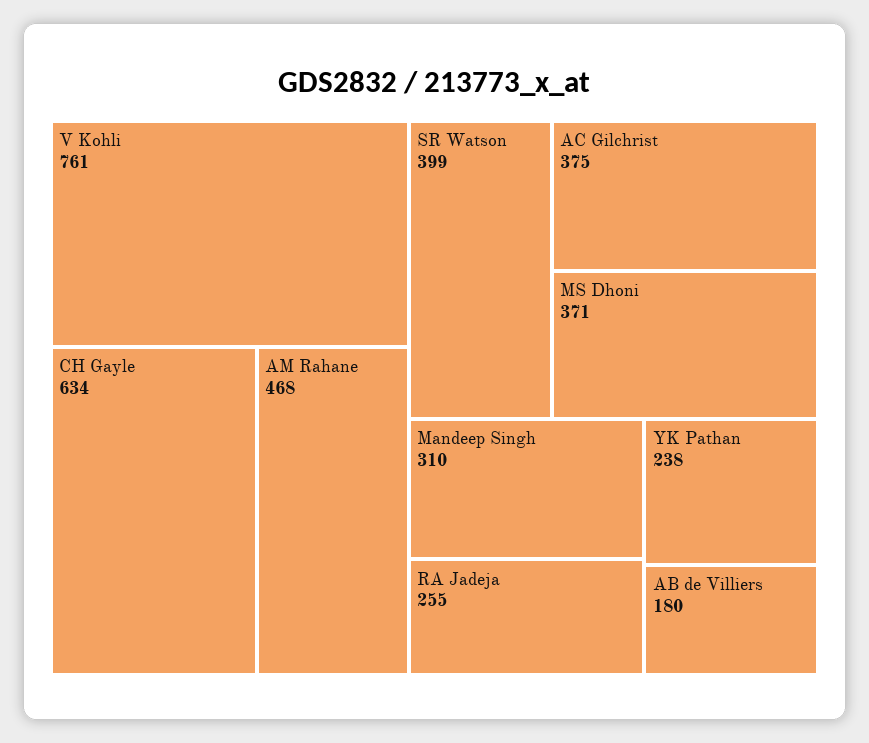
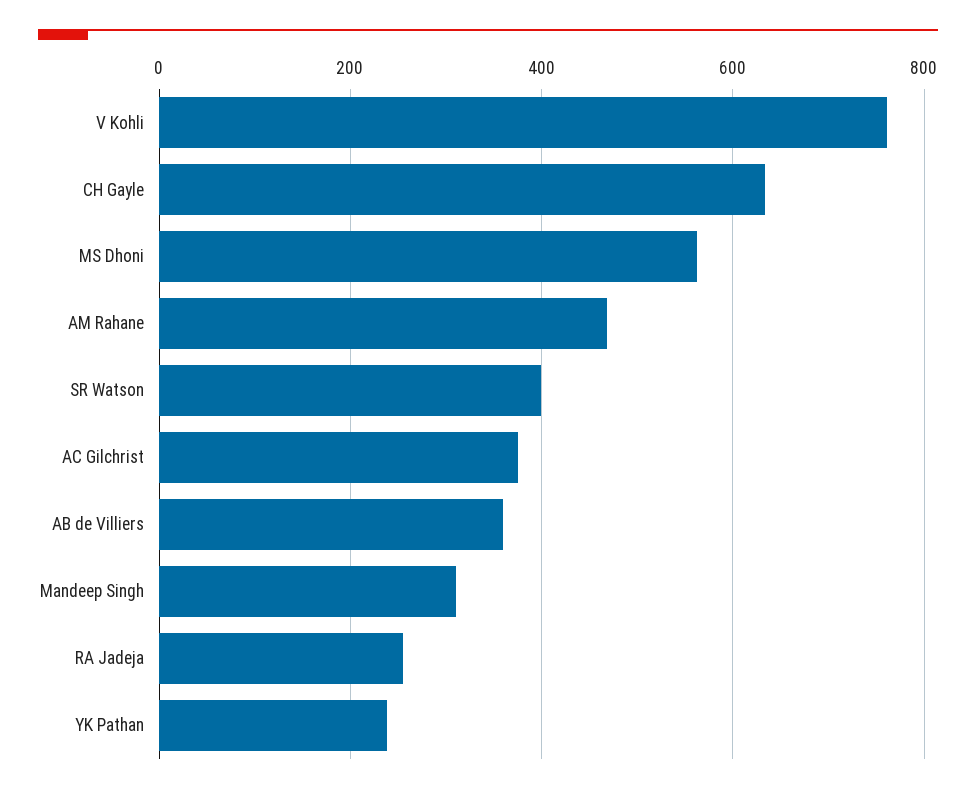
MS Dhoni: 371 -> 560
AB de Villiers: 180 -> 360

